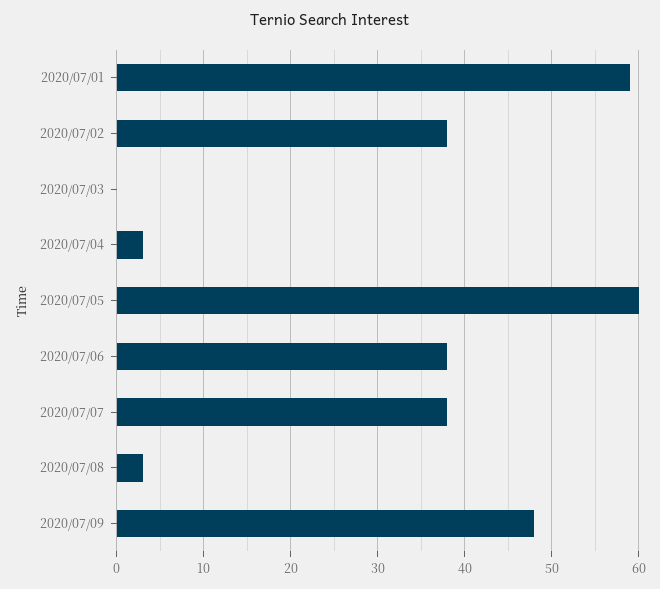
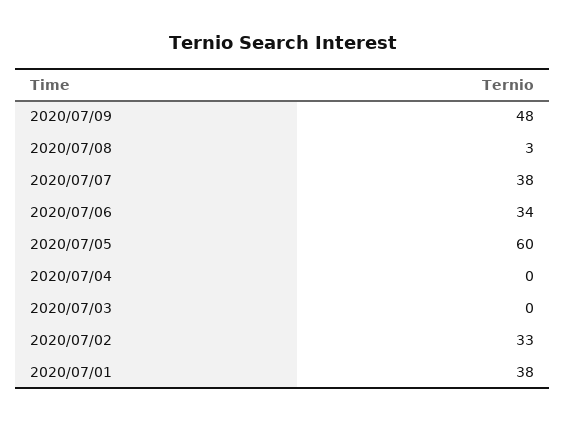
2020/07/01: 59 -> 38
2020/07/02: 38 -> 33
2020/07/04: 3 -> 0
2020/07/06: 38 -> 34

